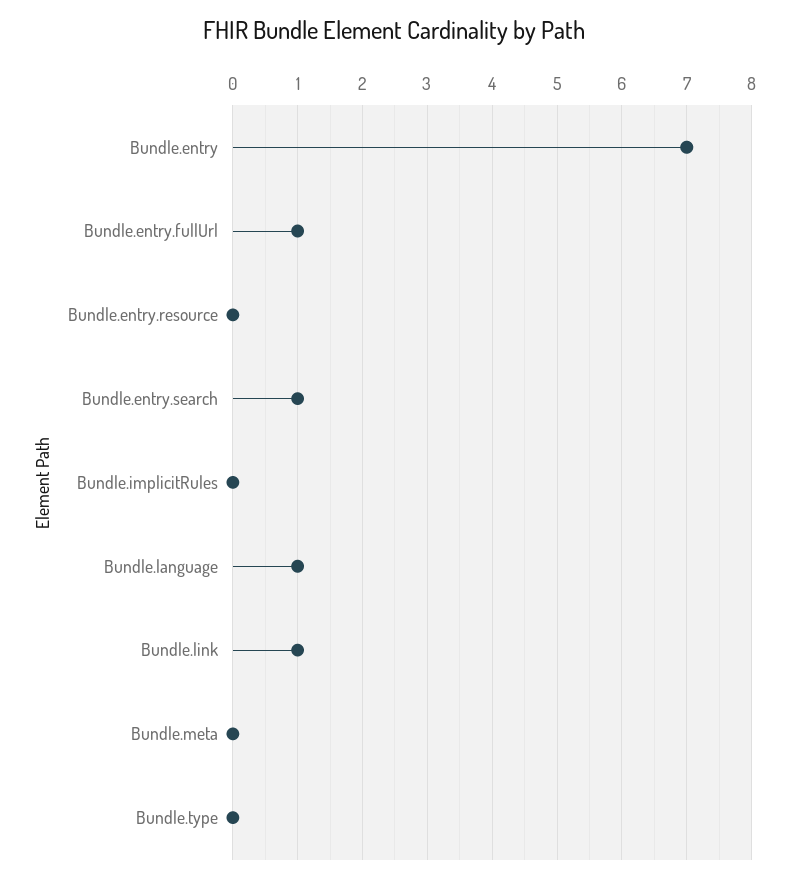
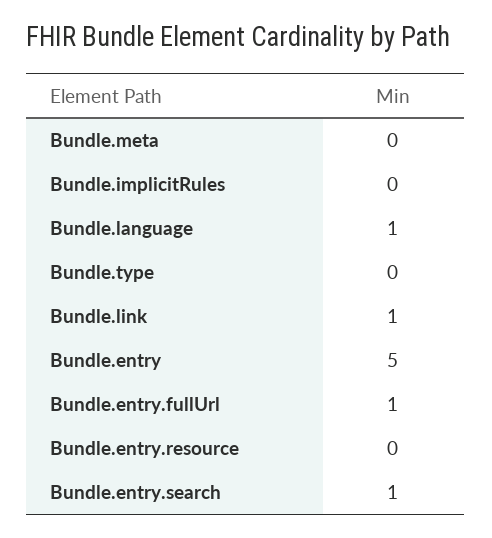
Bundle.entry: 7 -> 5

